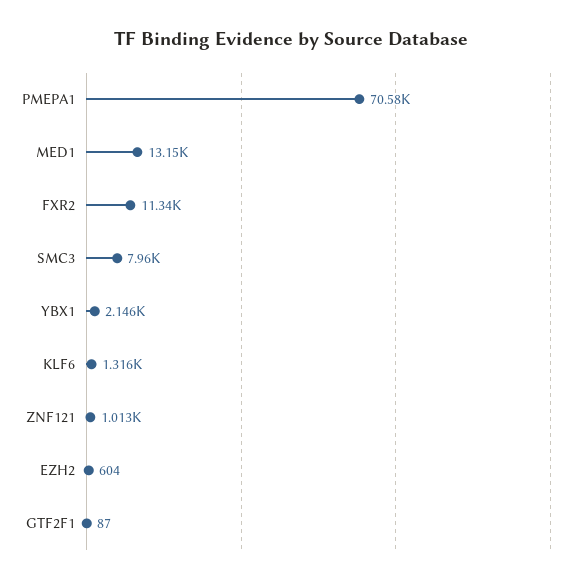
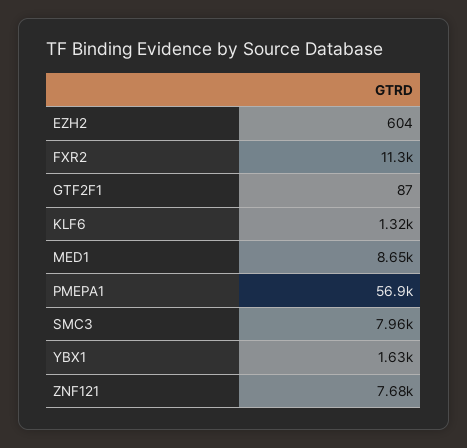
PMEPA1: 70580 -> 56900
MED1: 13150 -> 8650
YBX1: 2146 -> 1630
ZNF121: 1013 -> 7680

